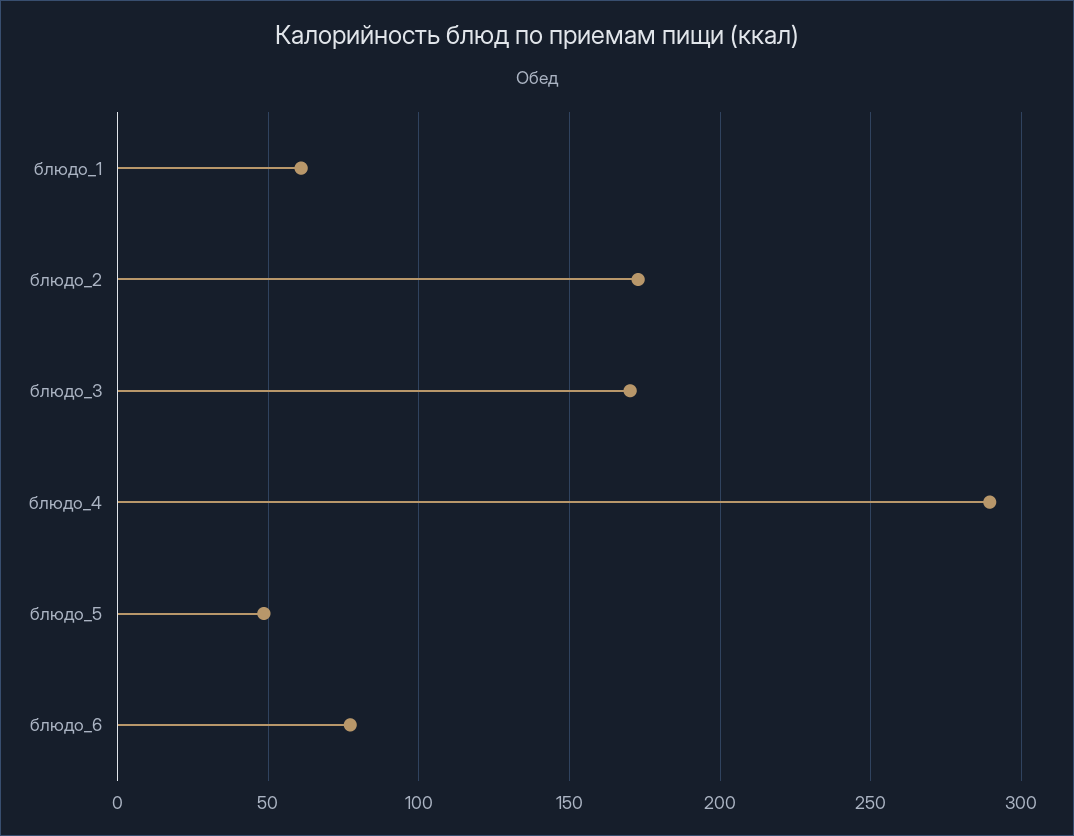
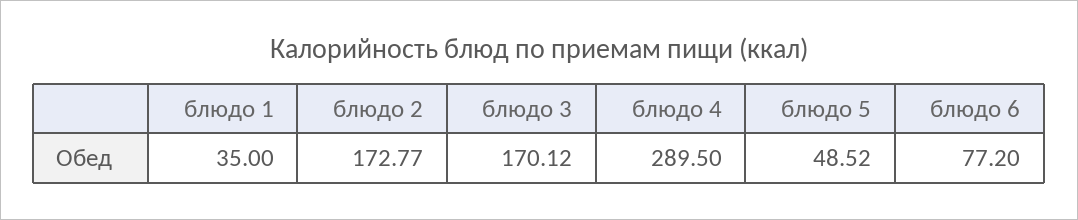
блюдо_1: 60 -> 35

